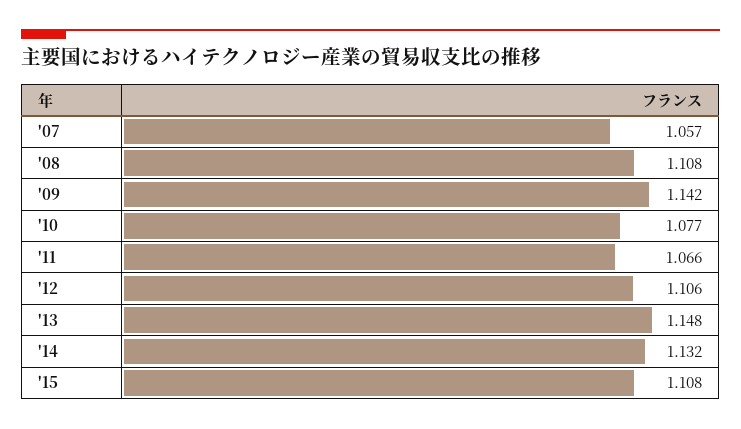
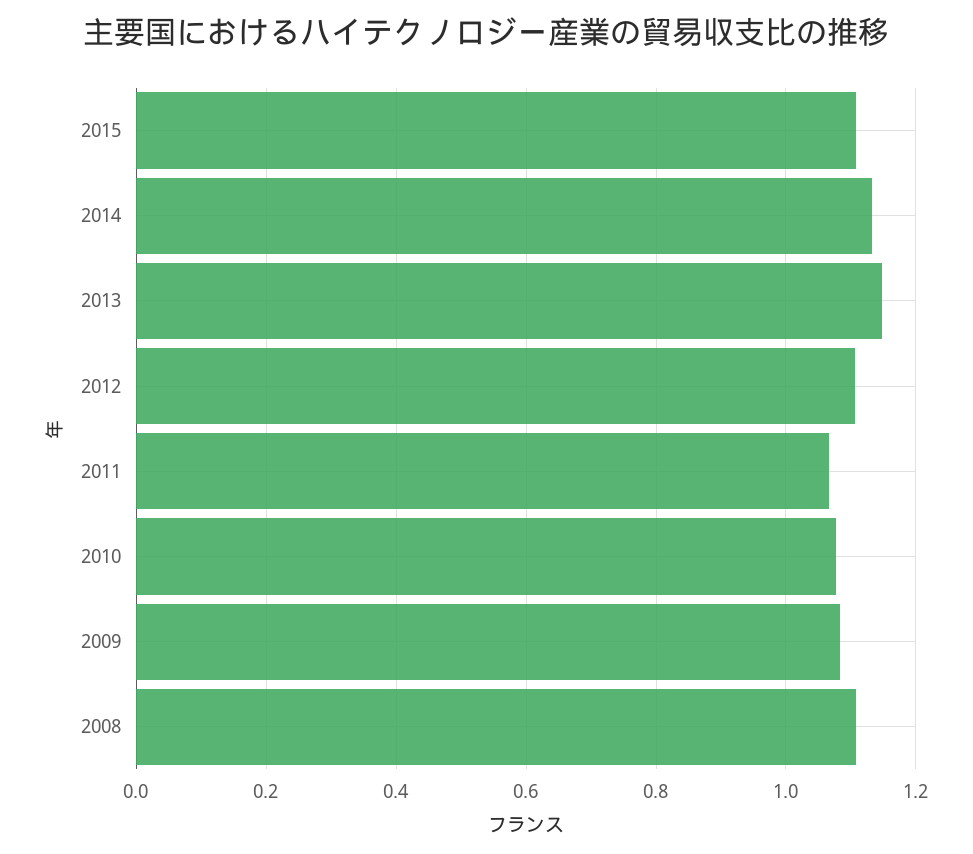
'07: 1.057 -> none
'09: 1.142 -> 1.08

